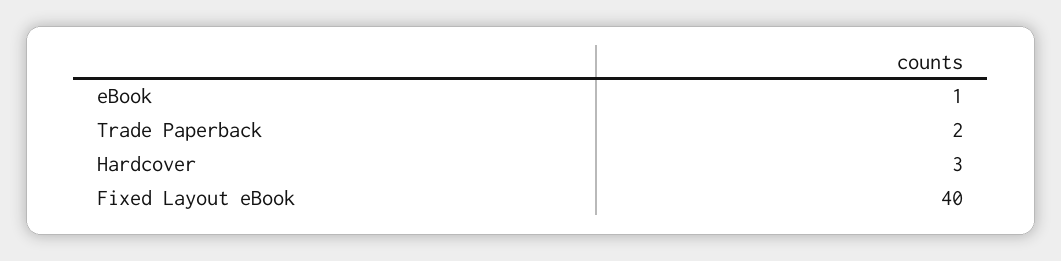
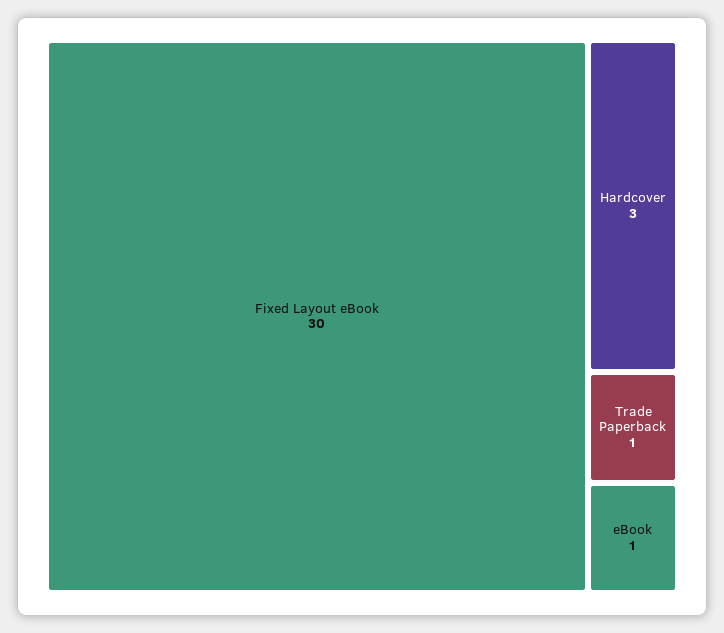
Trade Paperback: 2 -> 1
Fixed Layout eBook: 40 -> 30

